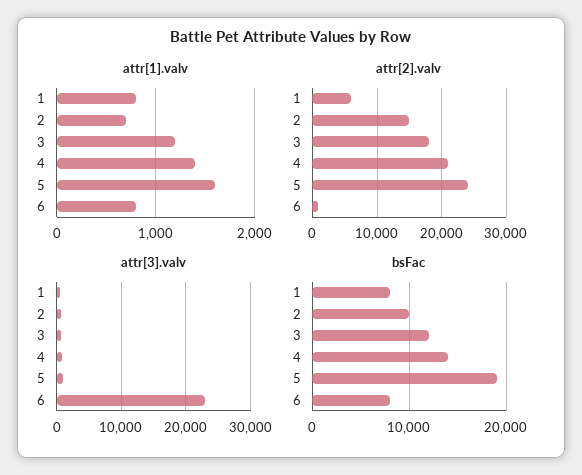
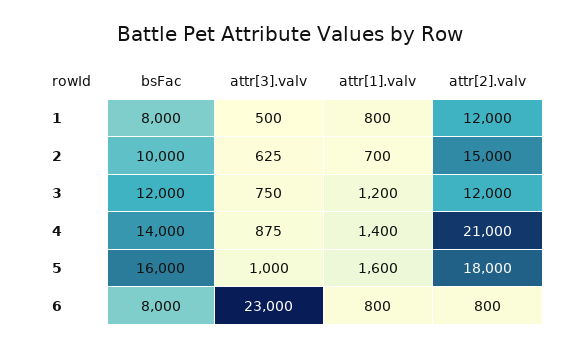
attr[2].valv, 1: 6000 -> 12000
attr[2].valv, 3: 18000 -> 12000
attr[2].valv, 5: 24000 -> 18000
bsFac, 5: 19000 -> 16000

